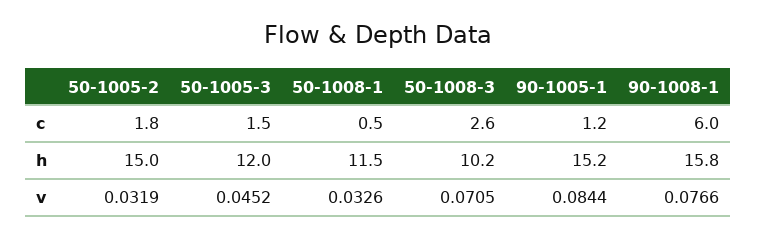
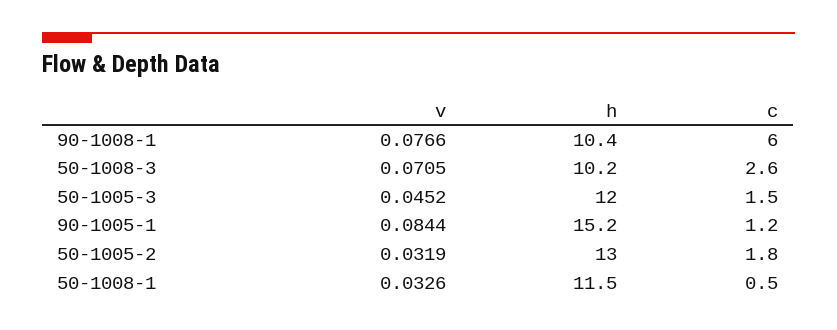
50-1005-2, h: 15 -> 13
90-1008-1, h: 15.8 -> 10.4

